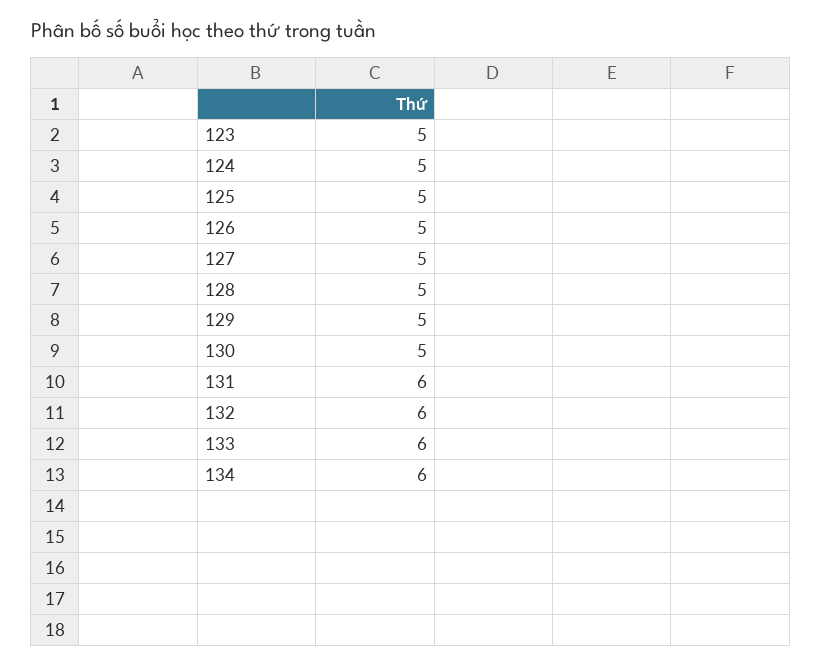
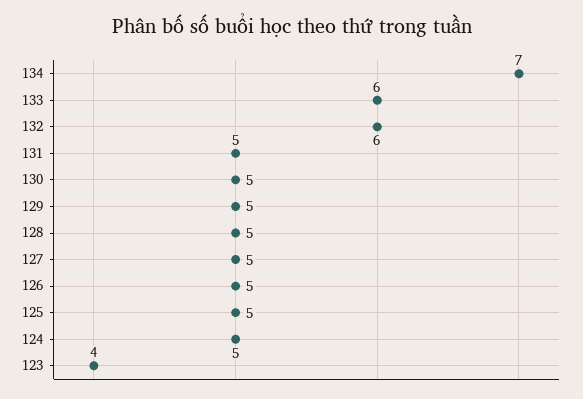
123: 5 -> 4
131: 6 -> 5
134: 6 -> 7

